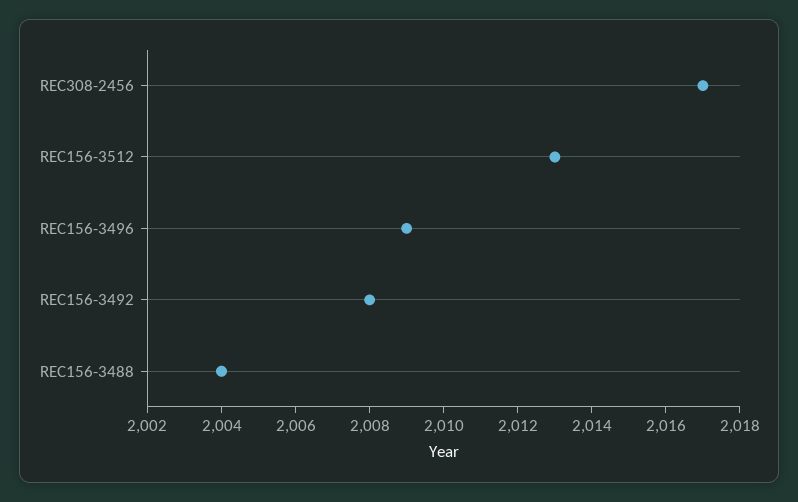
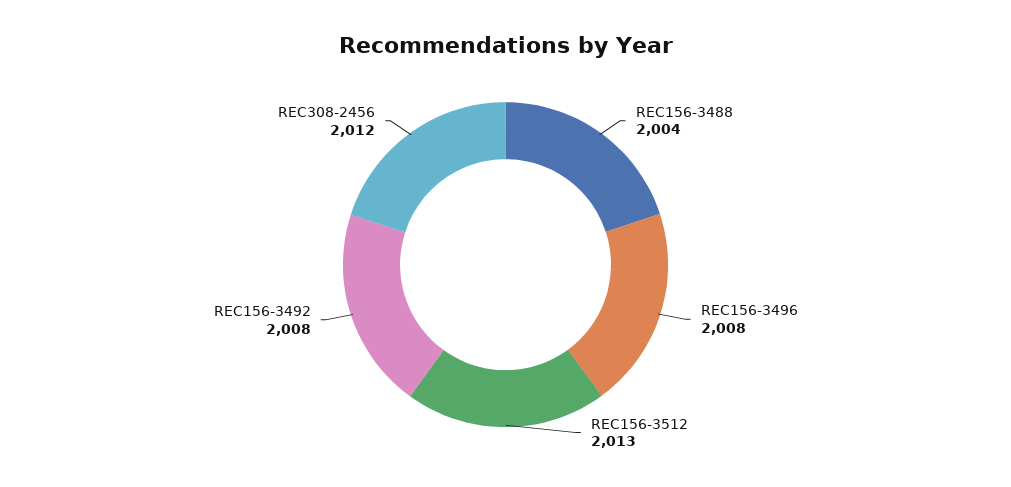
REC308-2456: 2017 -> 2012
REC156-3496: 2009 -> 2008

